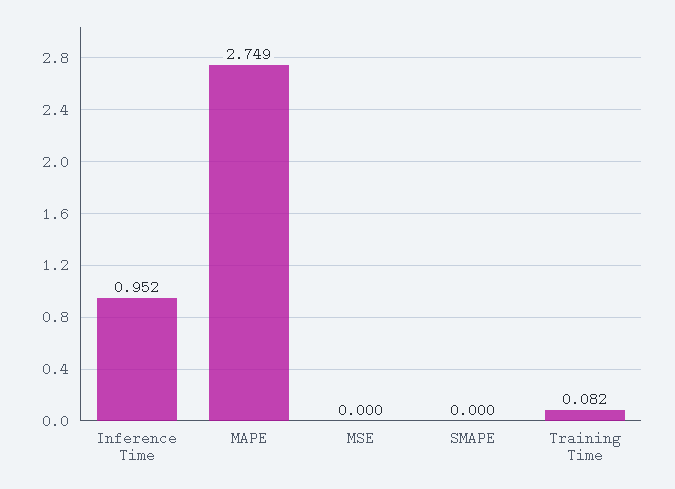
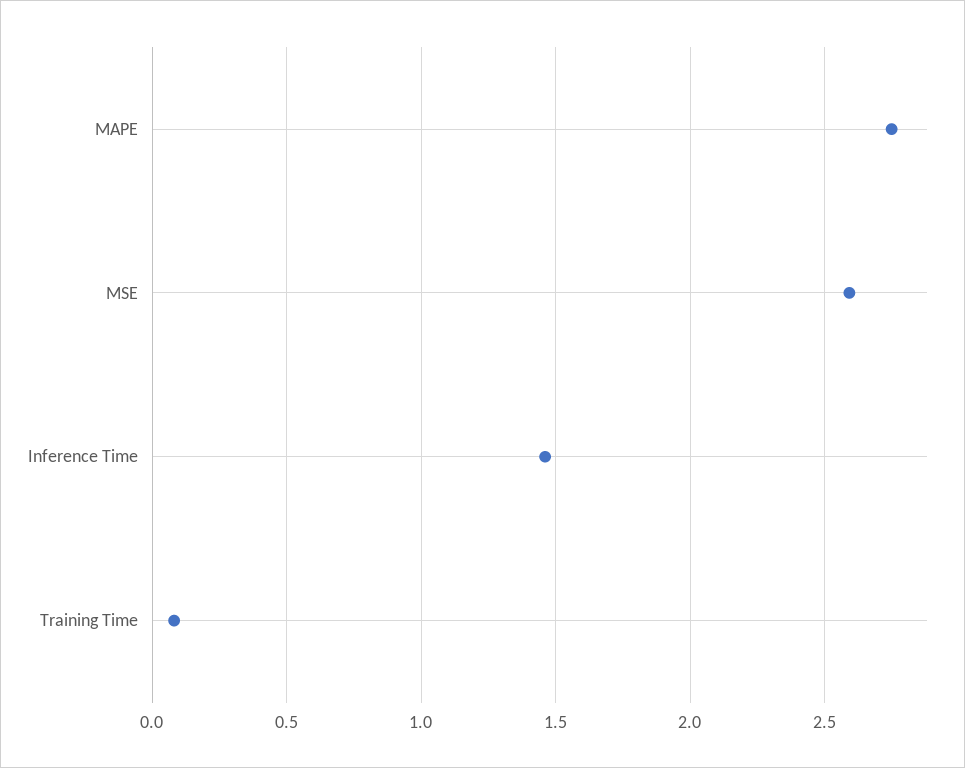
Inference Time: 0.952 -> 1.45
MSE: 0 -> 2.6
SMAPE: 0 -> none

